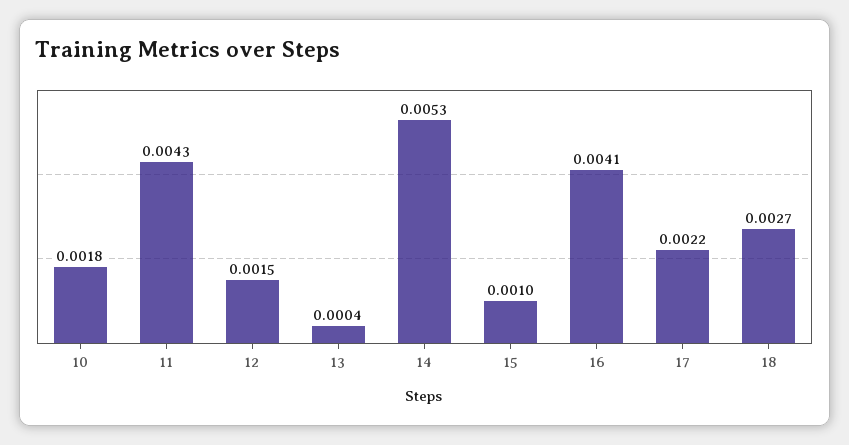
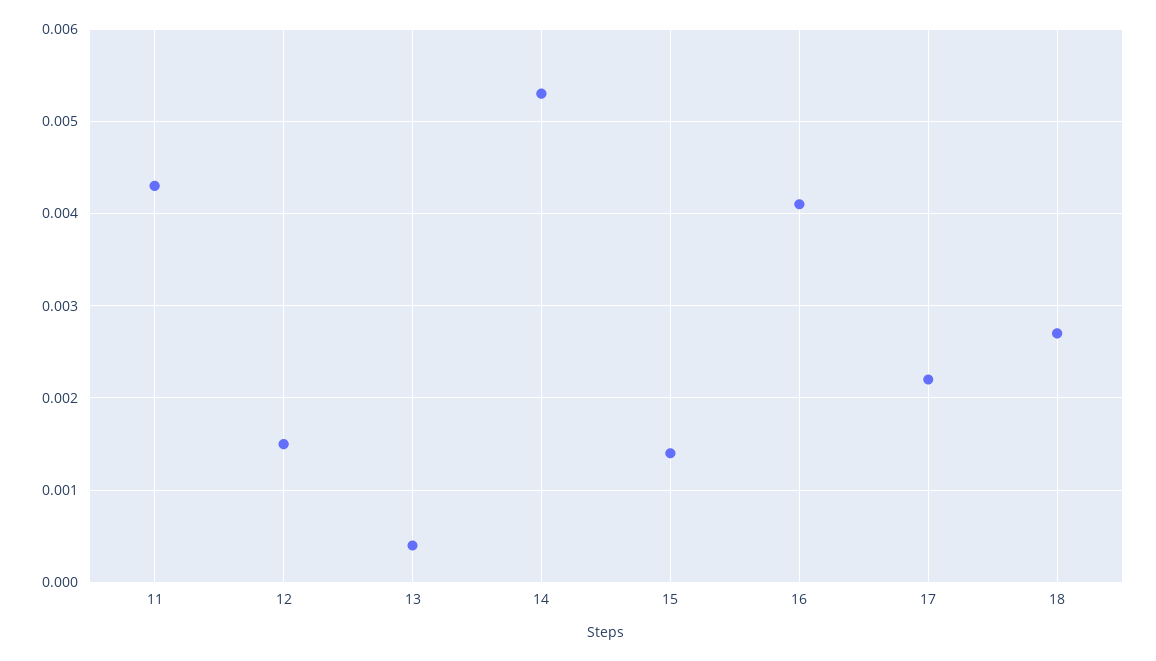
10: 0.0018 -> none
15: 0.001 -> 0.0014

